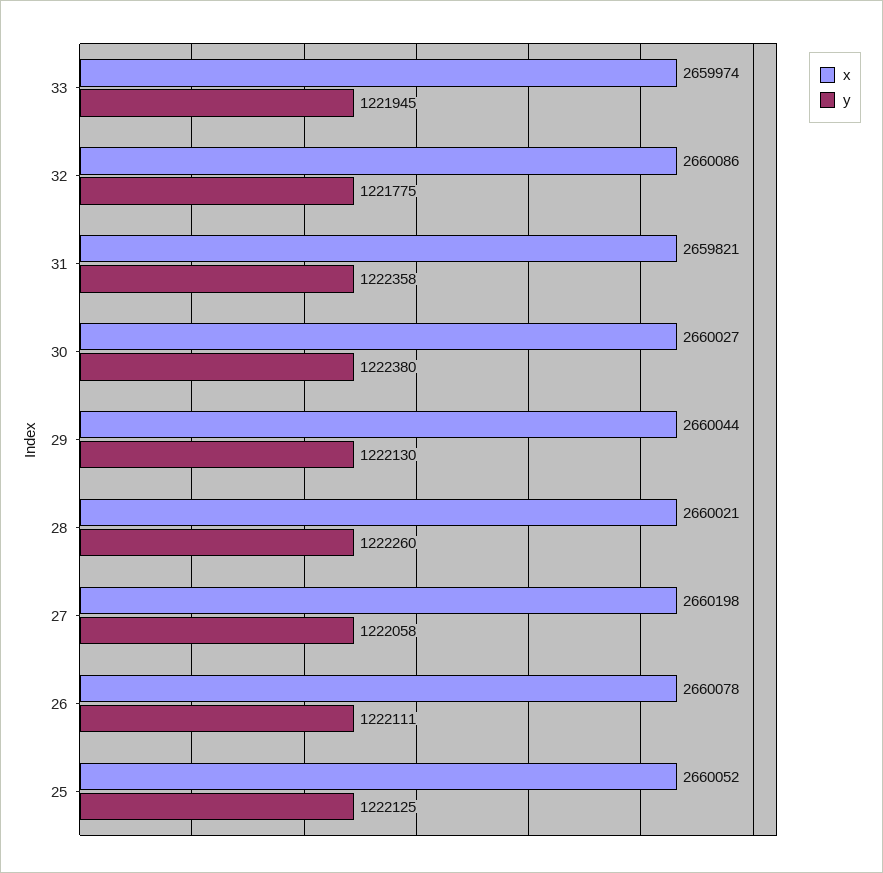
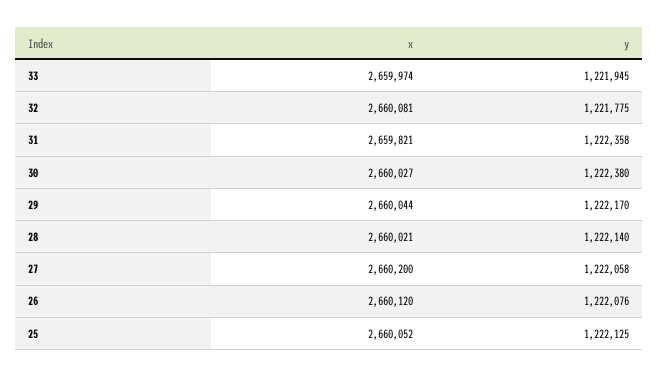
x, 32: 2660086 -> 2660081
y, 29: 1222130 -> 1222170
y, 28: 1222260 -> 1222140
x, 27: 2660198 -> 2660200
x, 26: 2660078 -> 2660120
y, 26: 1222111 -> 1222076

